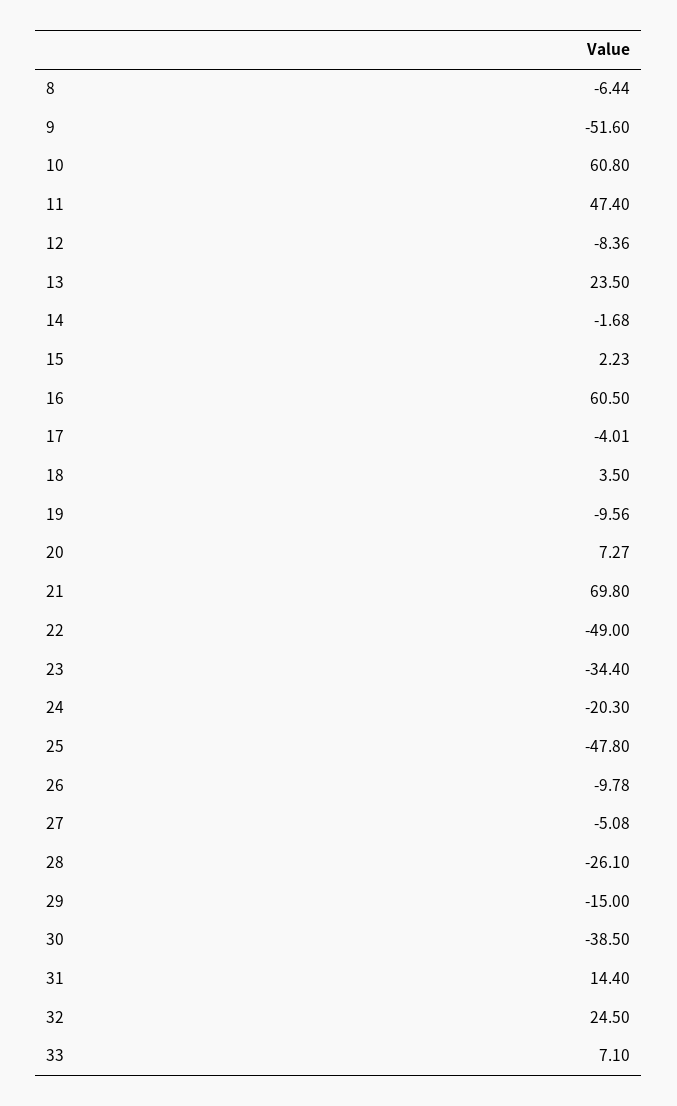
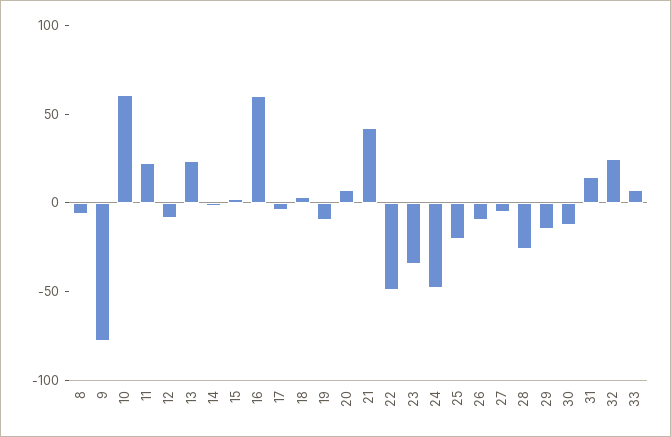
9: -51.6 -> -80
11: 47.4 -> 20
21: 69.8 -> 40
24: -20.3 -> -50
25: -47.8 -> -20
30: -38.5 -> -10

